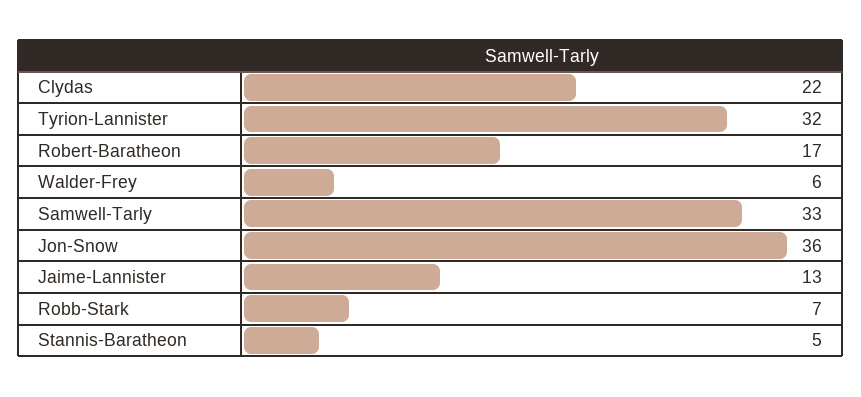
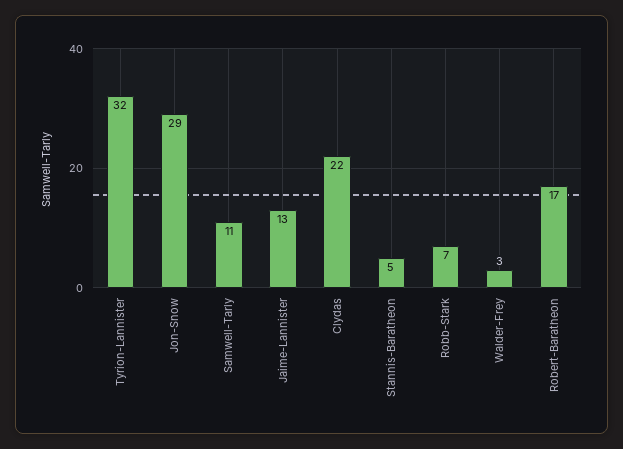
Walder-Frey: 6 -> 3
Samwell-Tarly: 33 -> 11
Jon-Snow: 36 -> 29

